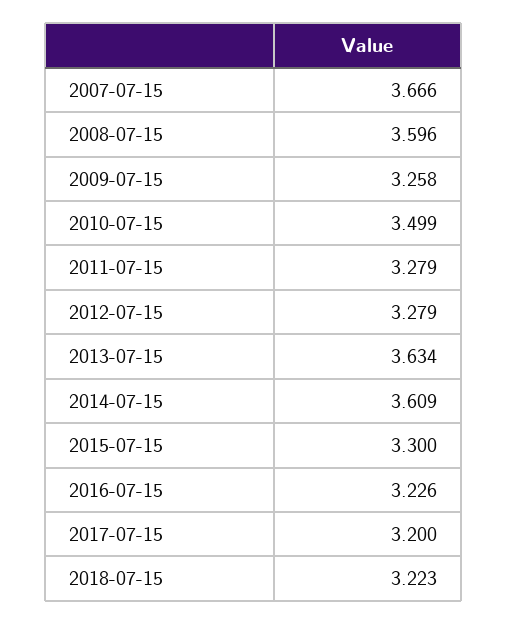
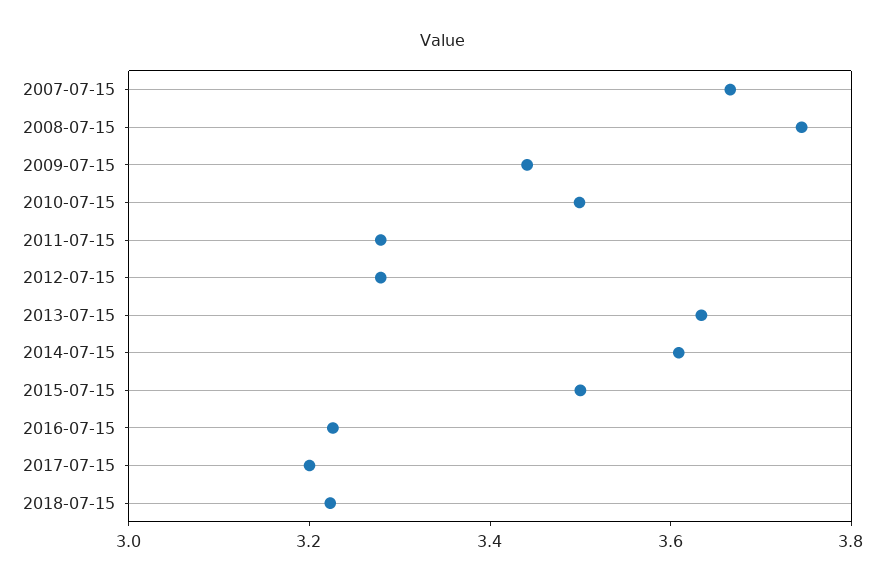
2008-07-15: 3.596 -> 3.75
2009-07-15: 3.258 -> 3.45
2015-07-15: 3.3 -> 3.5

